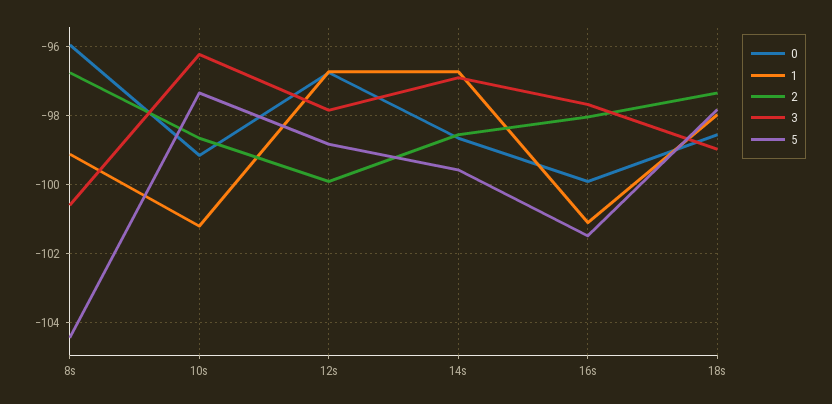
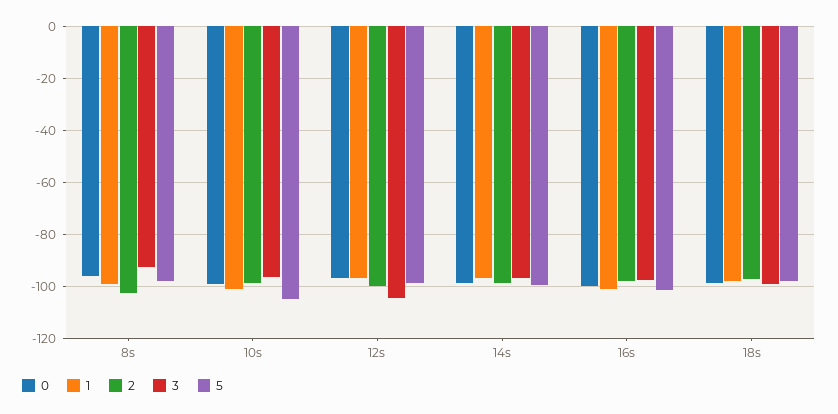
2, 8s: -96.8 -> -102.5
3, 8s: -100.6 -> -92.5
5, 8s: -104.4 -> -97.5
5, 10s: -97.4 -> -105
3, 12s: -97.8 -> -105

